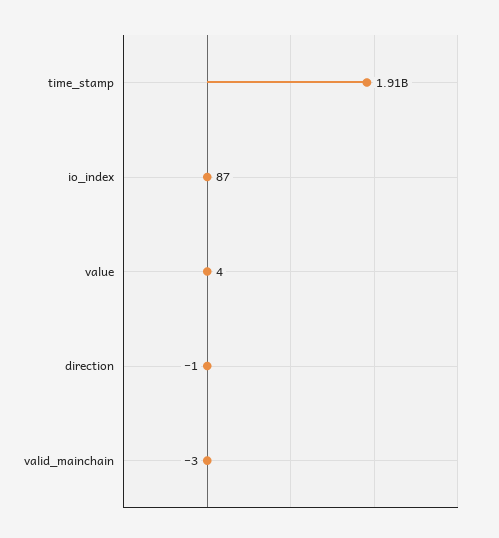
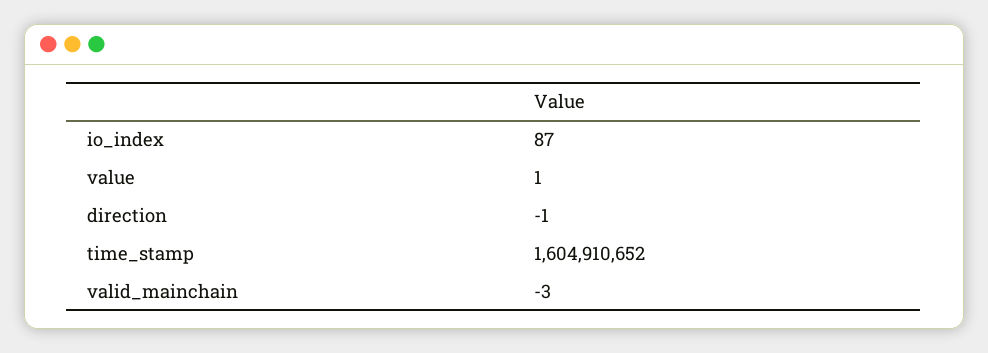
time_stamp: 1910000000 -> 1604910652
value: 4 -> 1

